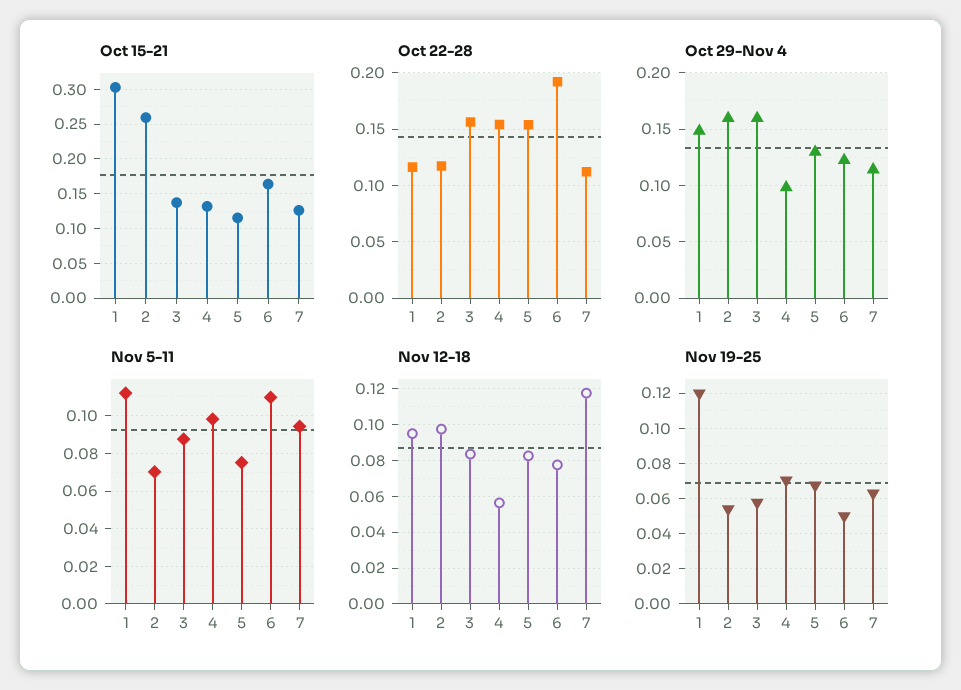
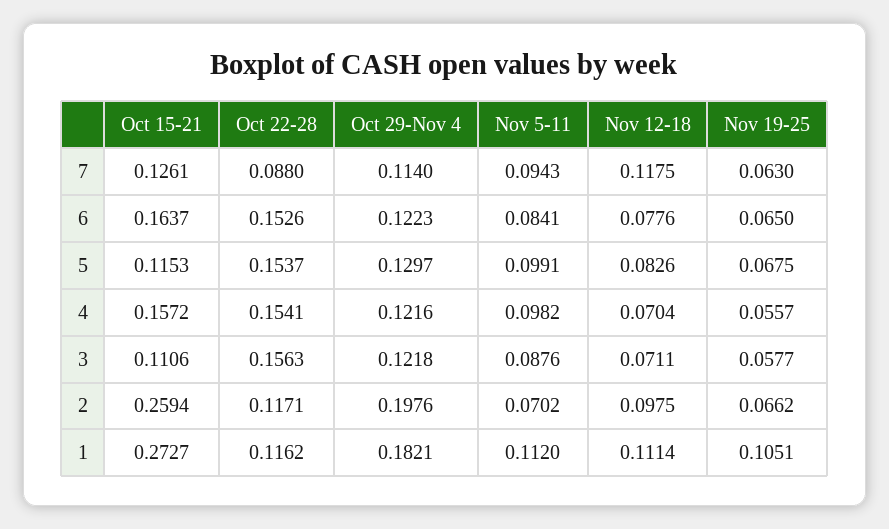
Oct 15-21, 1: 0.3 -> 0.2727
Oct 15-21, 3: 0.14 -> 0.1106
Oct 15-21, 4: 0.13 -> 0.1572
Oct 22-28, 6: 0.19 -> 0.1526
Oct 22-28, 7: 0.11 -> 0.088
Oct 29-Nov 4, 1: 0.15 -> 0.1821
Oct 29-Nov 4, 2: 0.16 -> 0.1976
Oct 29-Nov 4, 3: 0.16 -> 0.1218
Oct 29-Nov 4, 4: 0.1 -> 0.1216
Nov 5-11, 5: 0.075 -> 0.0991
Nov 5-11, 6: 0.11 -> 0.0841
Nov 12-18, 1: 0.095 -> 0.1114
Nov 12-18, 3: 0.085 -> 0.0711
Nov 12-18, 4: 0.055 -> 0.0704
Nov 19-25, 1: 0.12 -> 0.1051
Nov 19-25, 2: 0.055 -> 0.0662
Nov 19-25, 4: 0.07 -> 0.0557
Nov 19-25, 6: 0.05 -> 0.065

